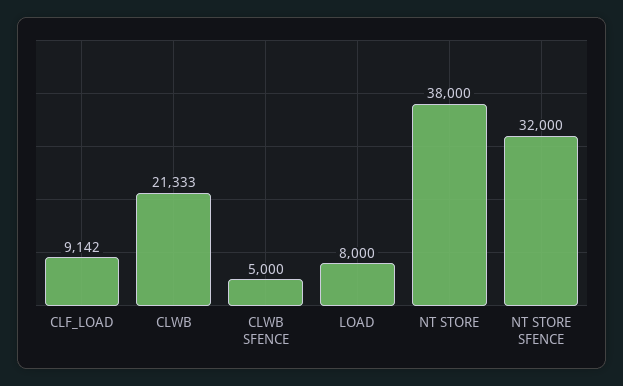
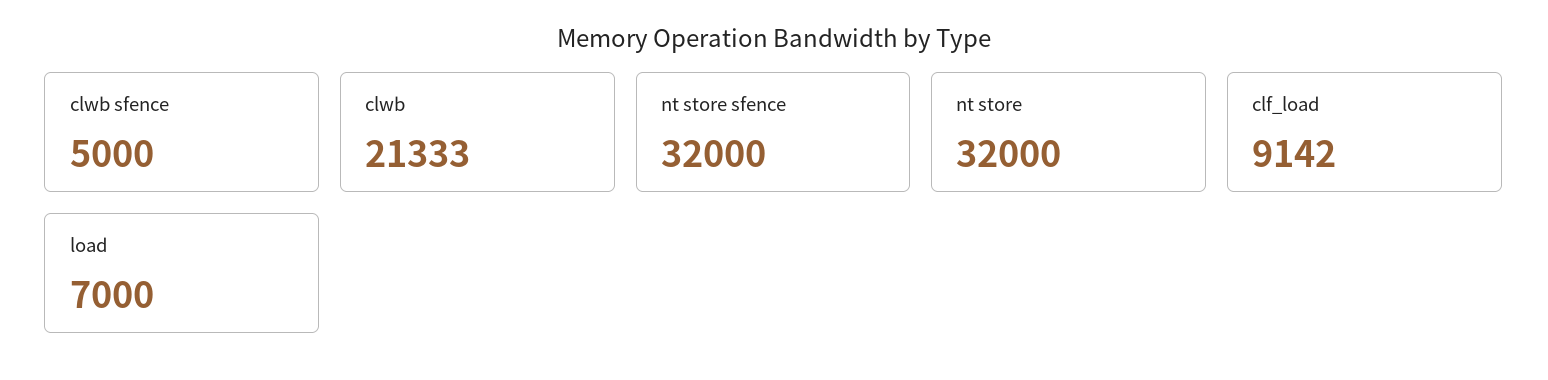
LOAD: 8000 -> 7000
NT STORE: 38000 -> 32000

